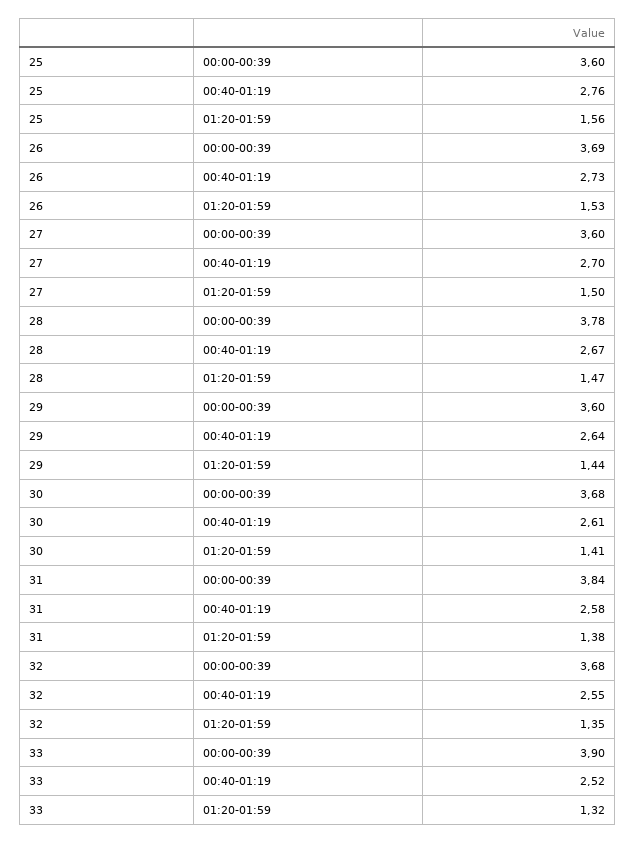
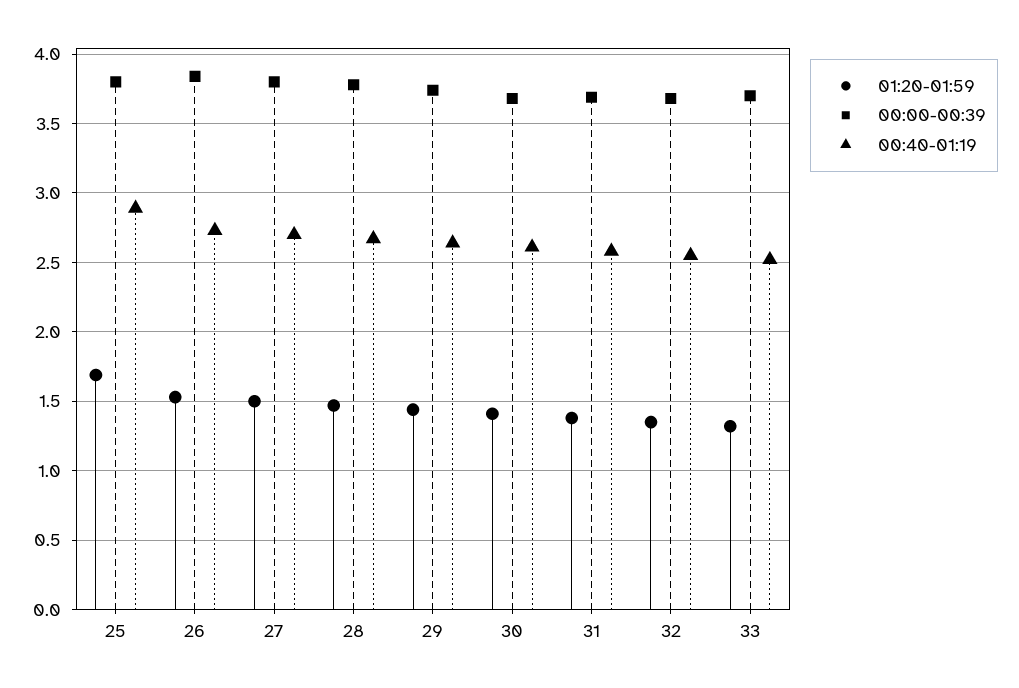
00:00-00:39, 25: 3.6 -> 3.8
00:40-01:19, 25: 2.76 -> 2.9
01:20-01:59, 25: 1.56 -> 1.7
00:00-00:39, 26: 3.69 -> 3.85
00:00-00:39, 27: 3.6 -> 3.8
00:00-00:39, 29: 3.6 -> 3.75
00:00-00:39, 31: 3.84 -> 3.7
00:00-00:39, 33: 3.9 -> 3.7

